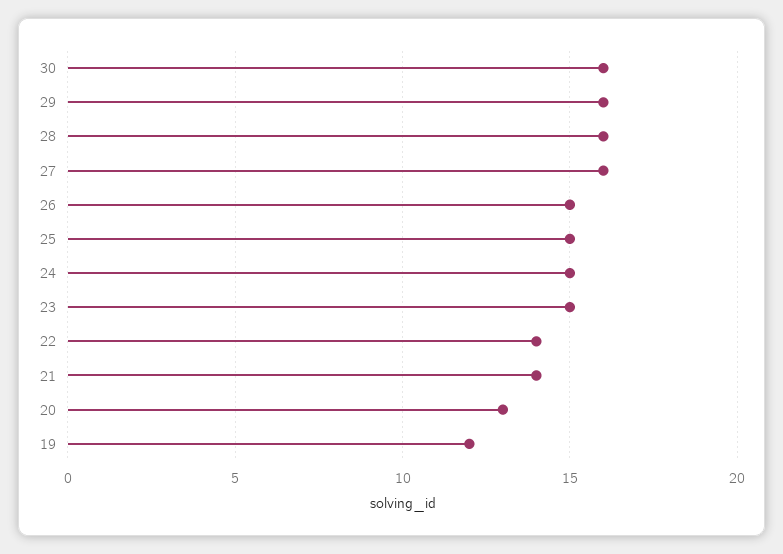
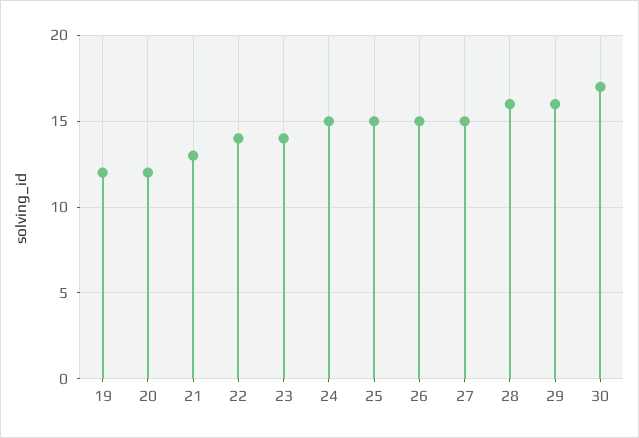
30: 16 -> 17
27: 16 -> 15
23: 15 -> 14
21: 14 -> 13
20: 13 -> 12

